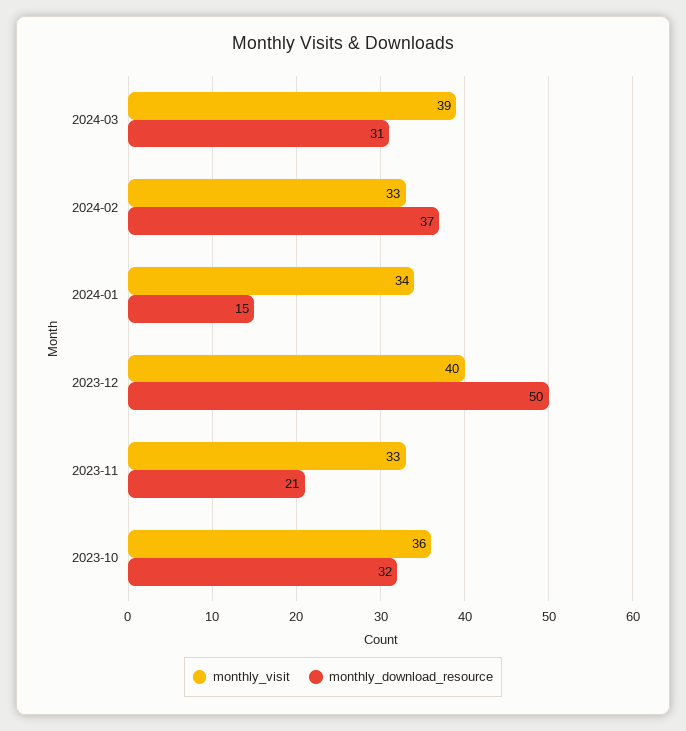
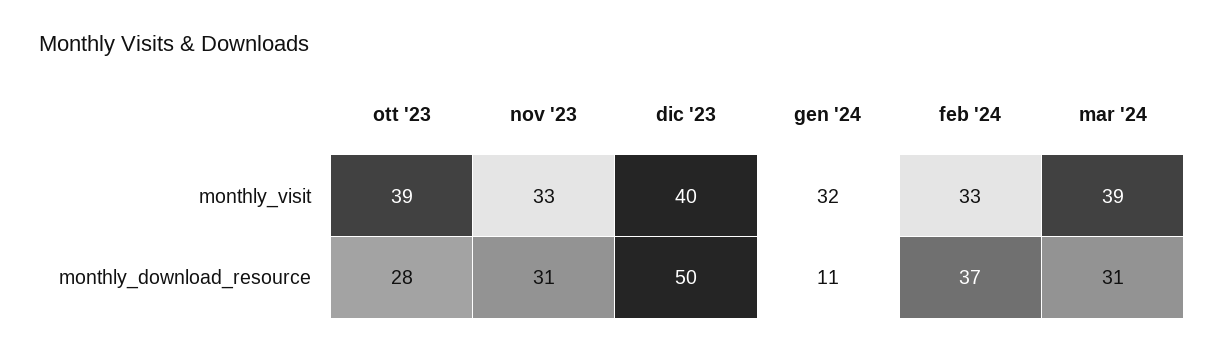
monthly_visit, 2024-01: 34 -> 32
monthly_download_resource, 2024-01: 15 -> 11
monthly_download_resource, 2023-11: 21 -> 31
monthly_visit, 2023-10: 36 -> 39
monthly_download_resource, 2023-10: 32 -> 28

